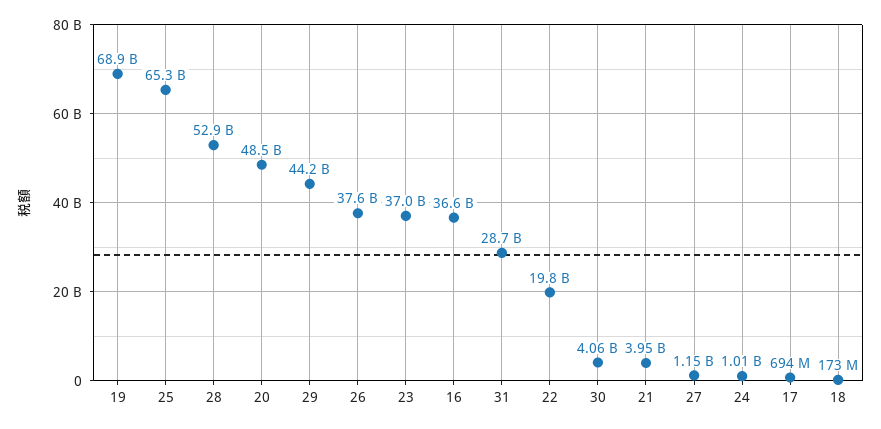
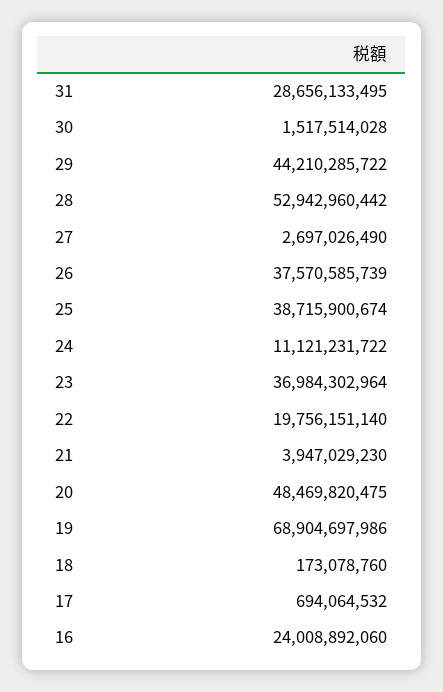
25: 65300000000 -> 38715900674
16: 36600000000 -> 24008892060
30: 4060000000 -> 1517514028
27: 1150000000 -> 2697026490
24: 1010000000 -> 11121231722

